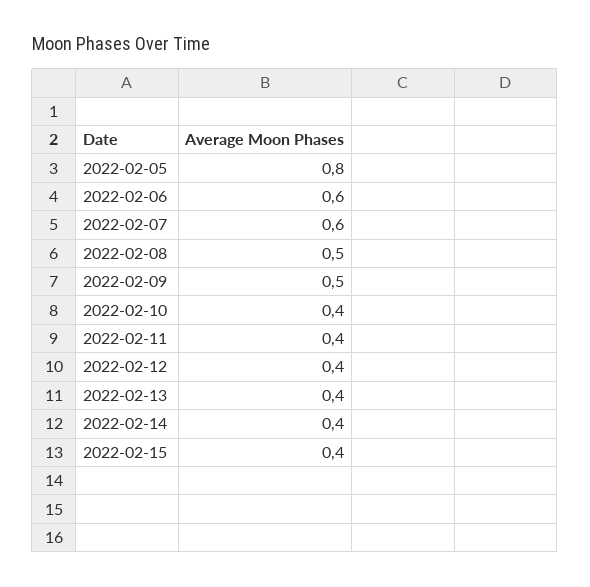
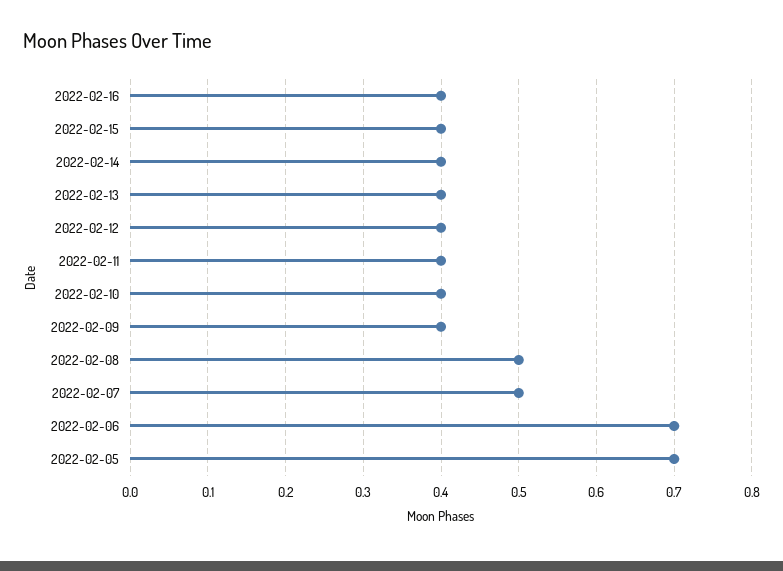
2022-02-05: 0.8 -> 0.7
2022-02-06: 0.6 -> 0.7
2022-02-07: 0.6 -> 0.5
2022-02-09: 0.5 -> 0.4
2022-02-16: none -> 0.4

